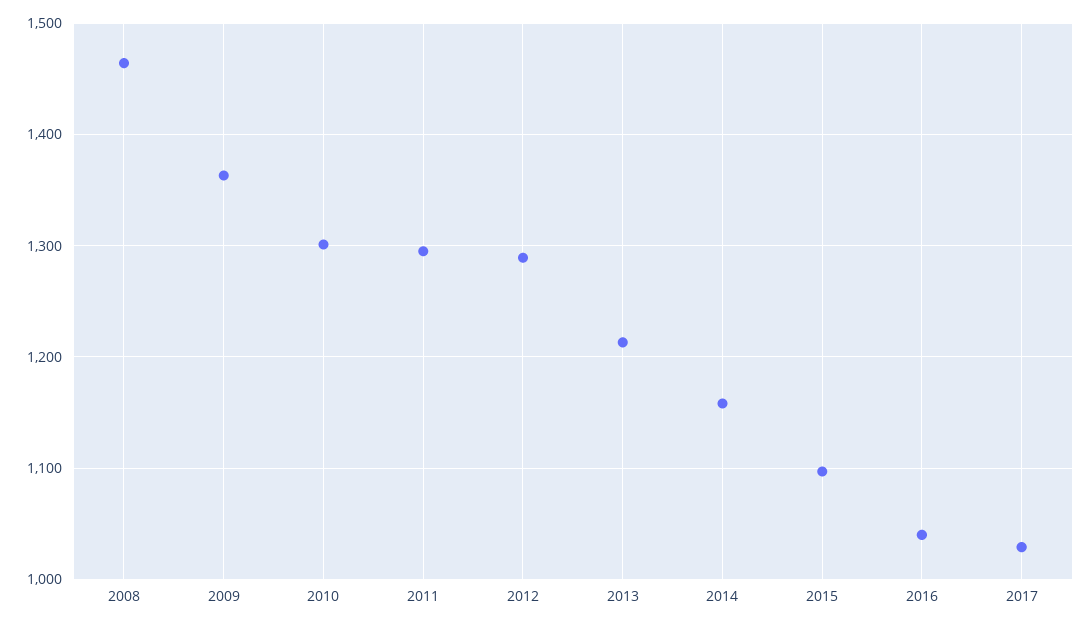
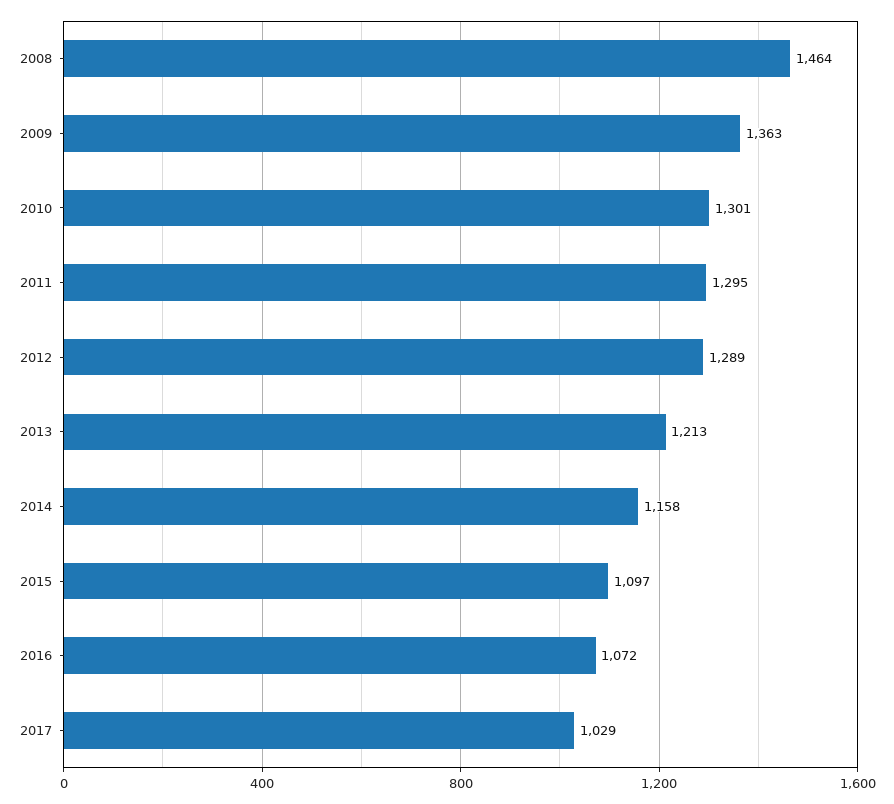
2016: 1040 -> 1072

